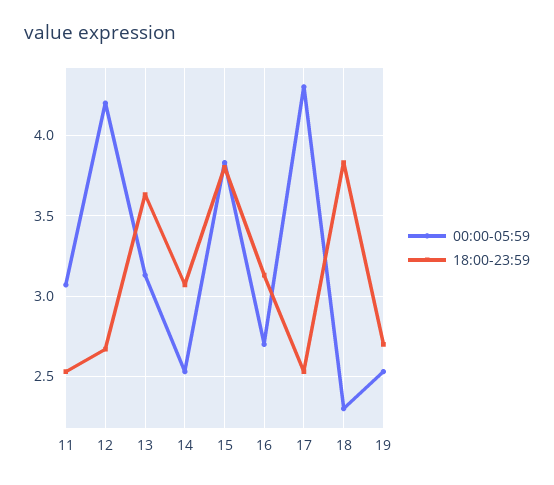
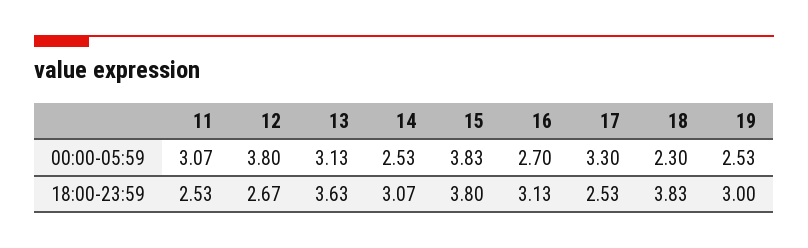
00:00-05:59, 12: 4.2 -> 3.8
00:00-05:59, 17: 4.3 -> 3.3
18:00-23:59, 19: 2.7 -> 3

